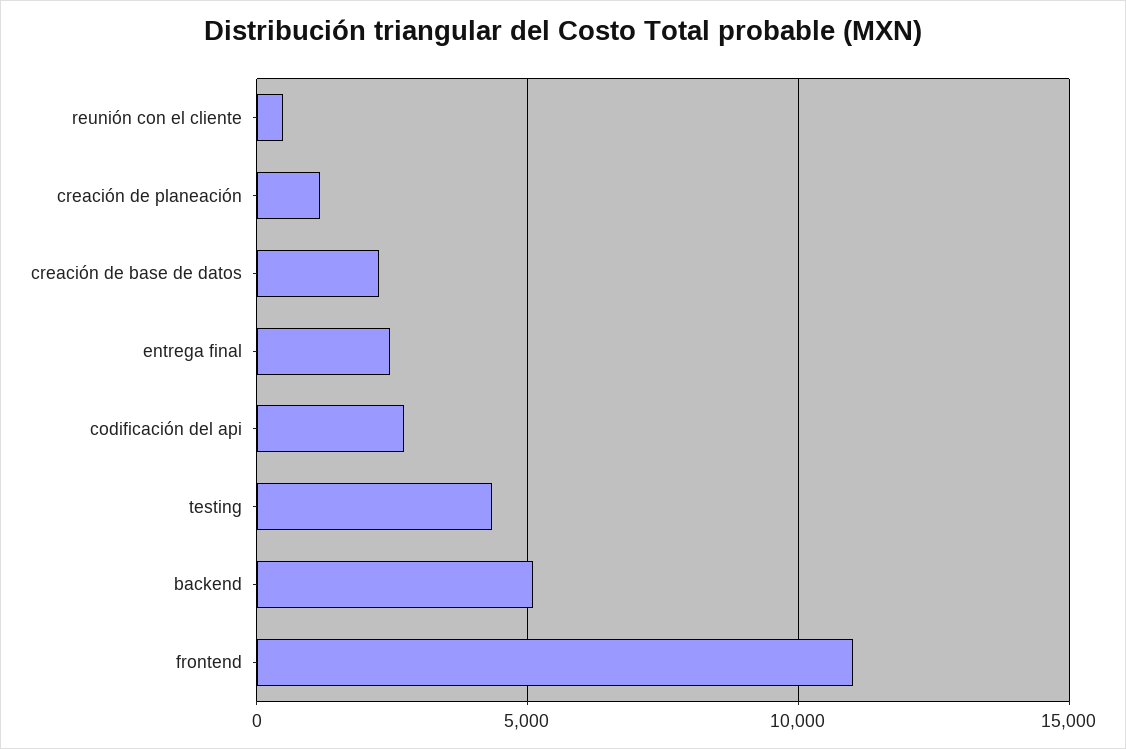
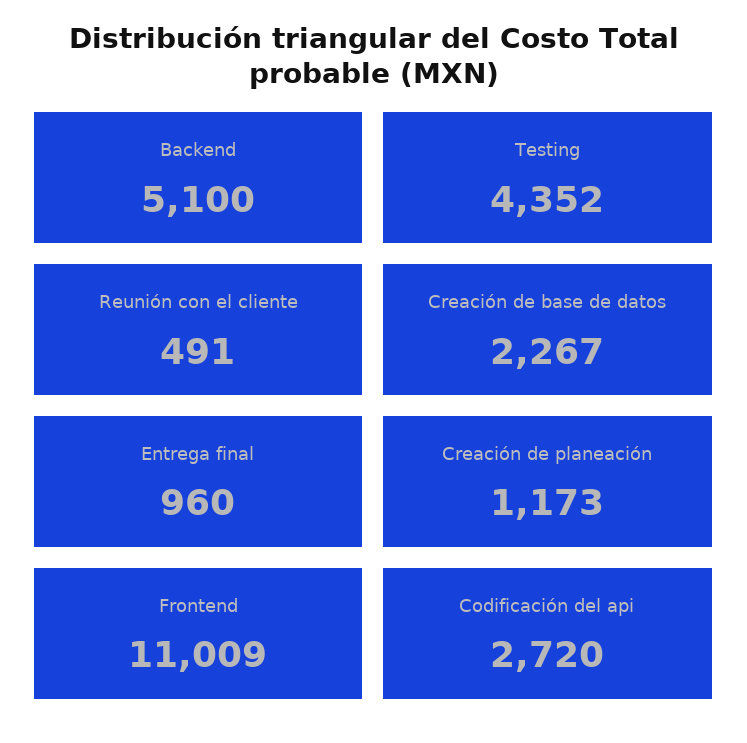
entrega final: 2500 -> 960

